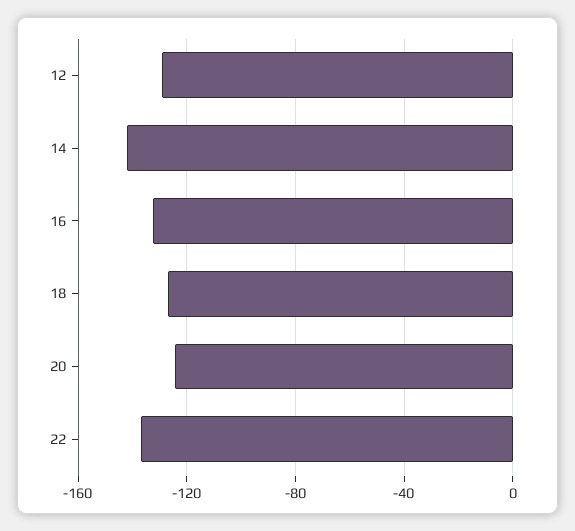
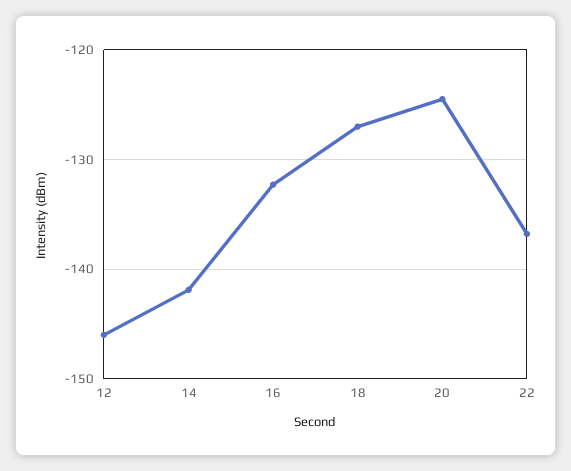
12: -130 -> -146

